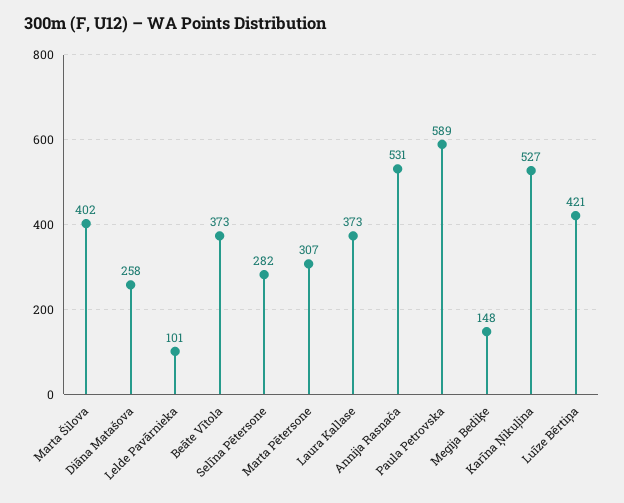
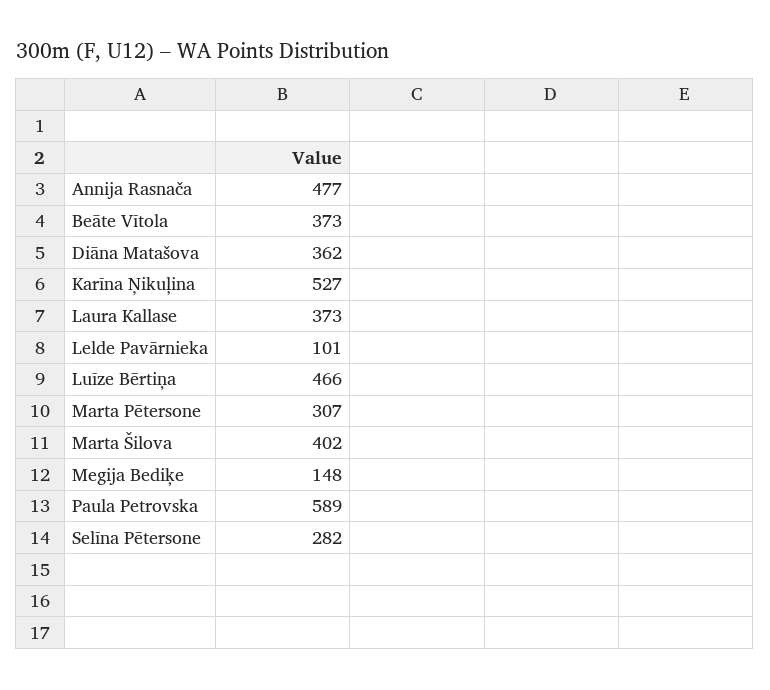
Diāna Matašova: 258 -> 362
Annija Rasnača: 531 -> 477
Luīze Bērtiņa: 421 -> 466

